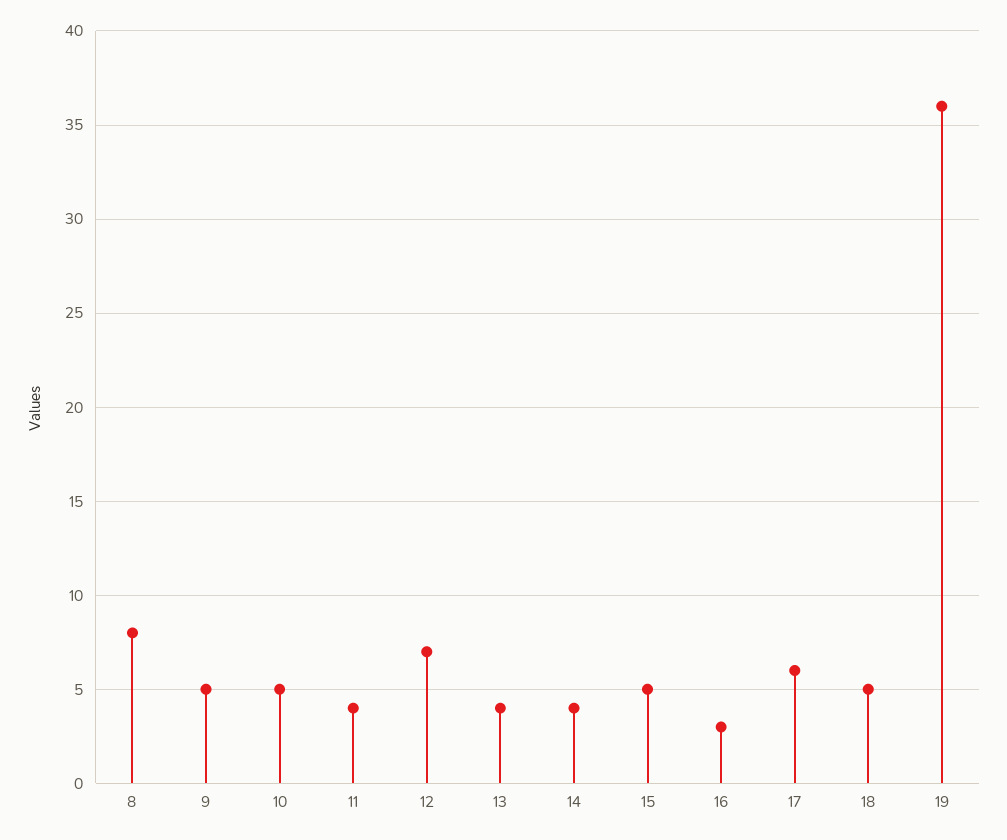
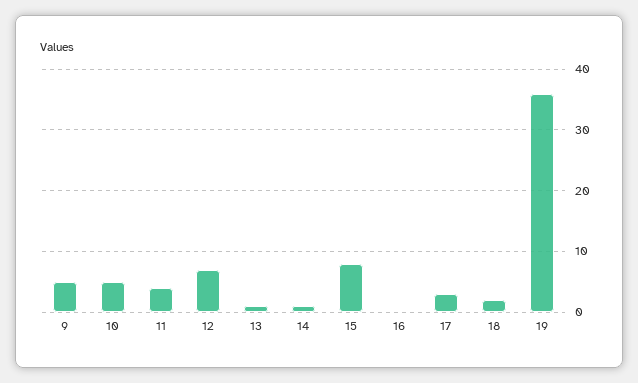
8: 8 -> none
13: 4 -> 1
14: 4 -> 1
15: 5 -> 8
16: 3 -> 0
17: 6 -> 3
18: 5 -> 2

